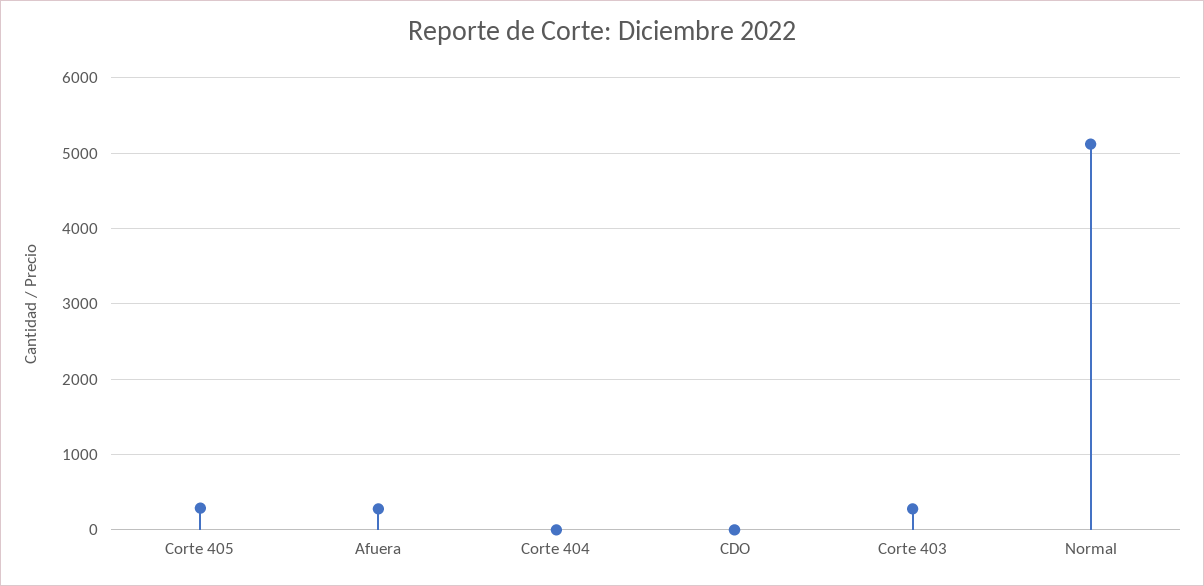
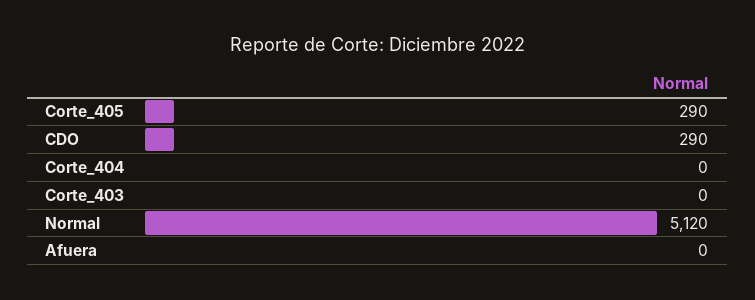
Afuera: 300 -> 0
CDO: 0 -> 290
Corte 403: 300 -> 0

